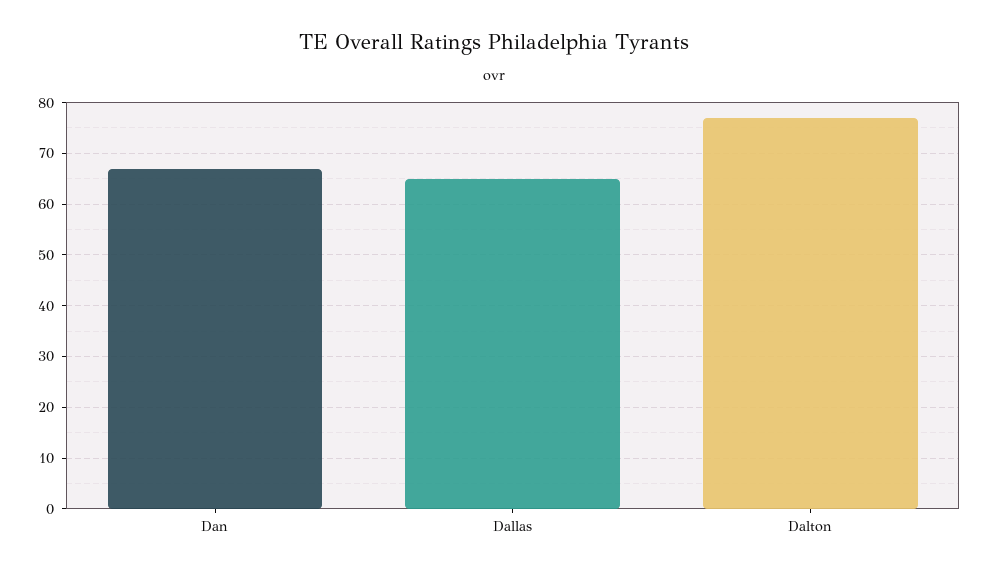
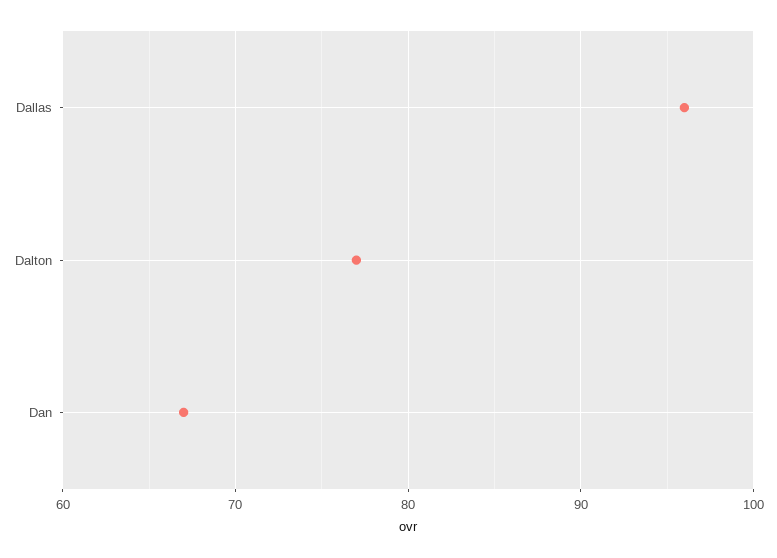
Dallas: 65 -> 96

